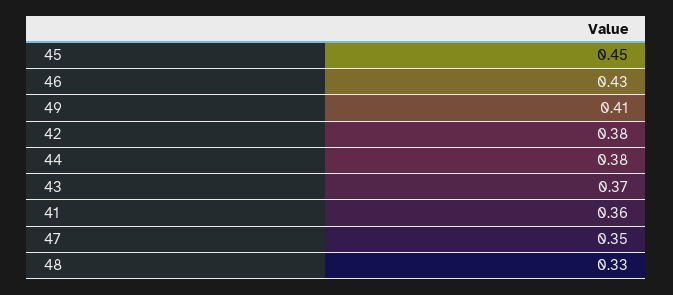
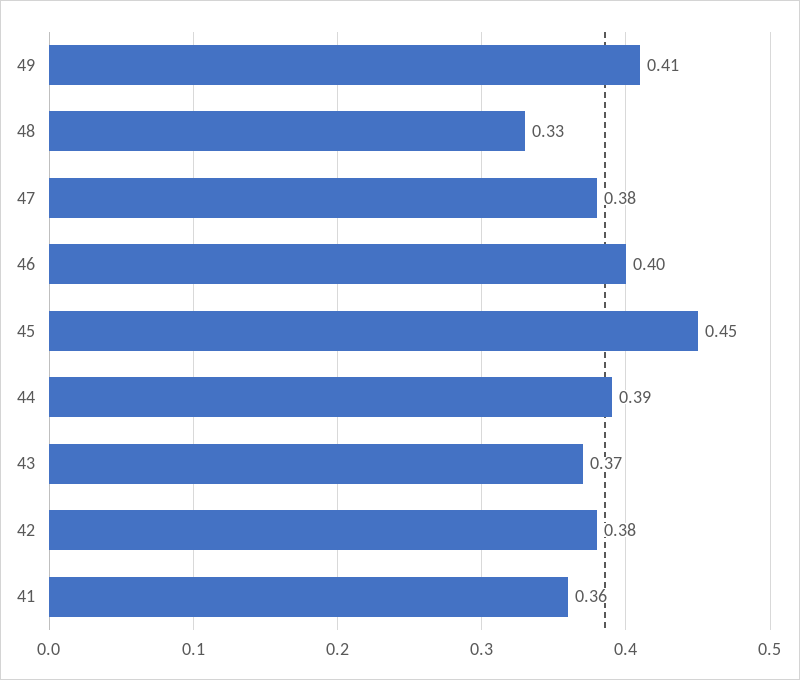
46: 0.43 -> 0.4
44: 0.38 -> 0.39
47: 0.35 -> 0.38

